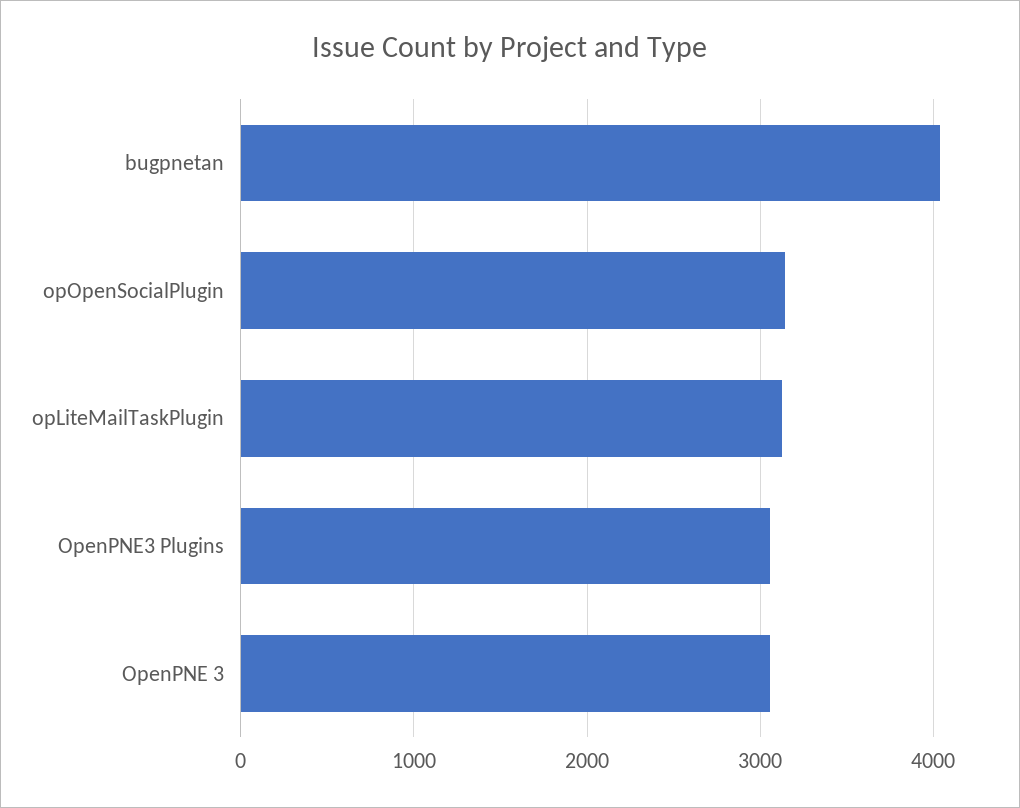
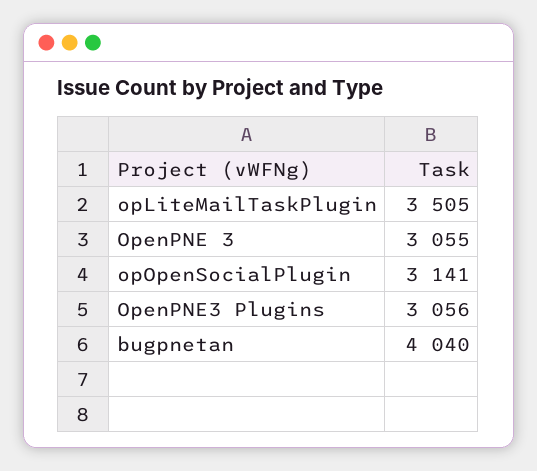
opLiteMailTaskPlugin: 3100 -> 3505

